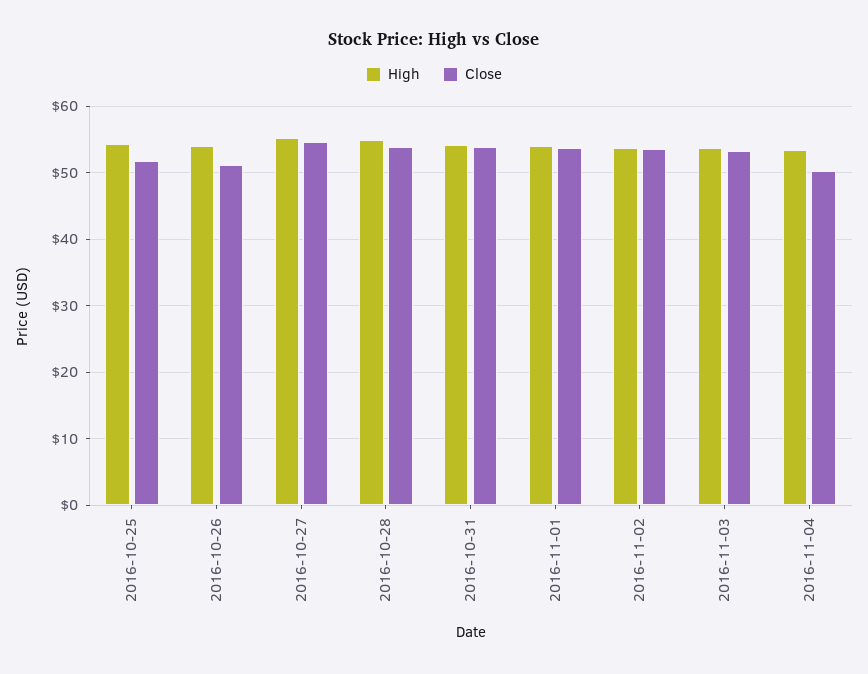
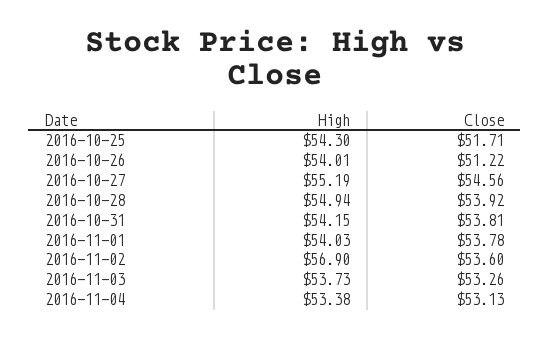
High, 2016-11-02: 54 -> 56.9
Close, 2016-11-04: 50 -> 53.13

